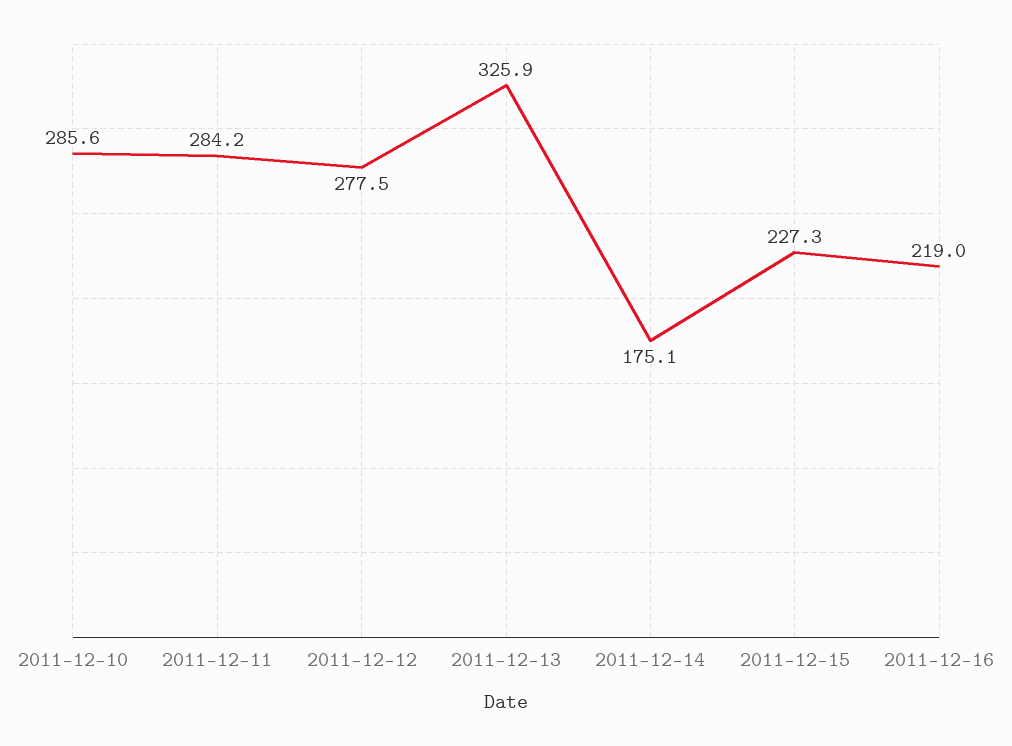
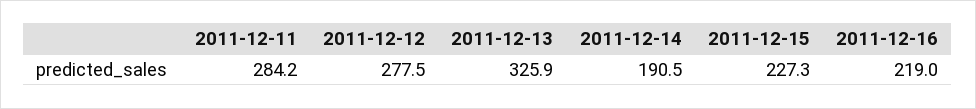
2011-12-10: 285.6 -> none
2011-12-14: 175.1 -> 190.5

